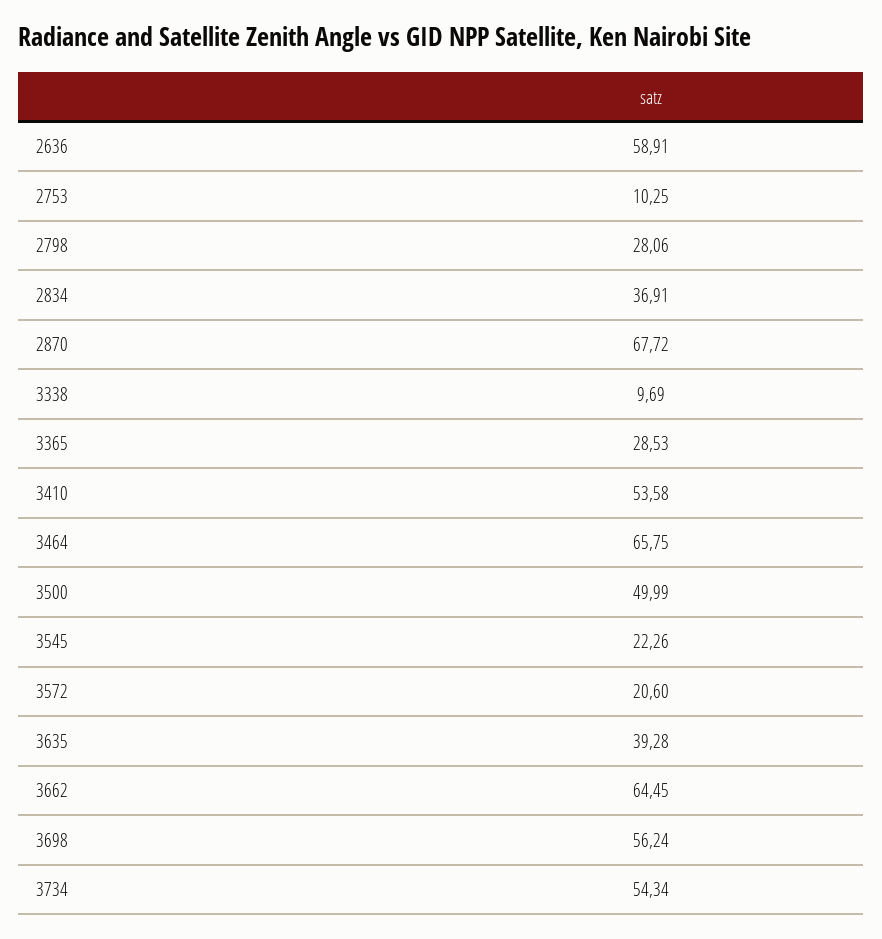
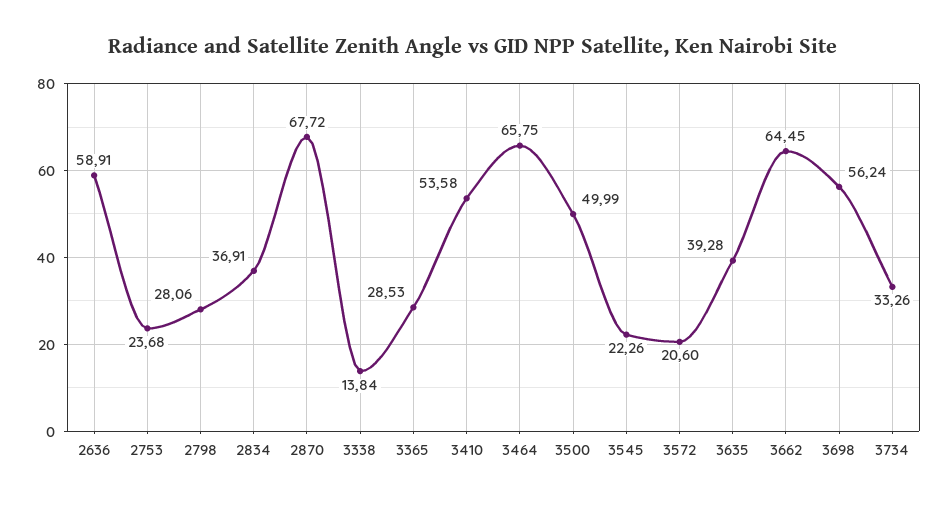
2753: 10.25 -> 23.68
3338: 9.69 -> 13.84
3734: 54.34 -> 33.26

